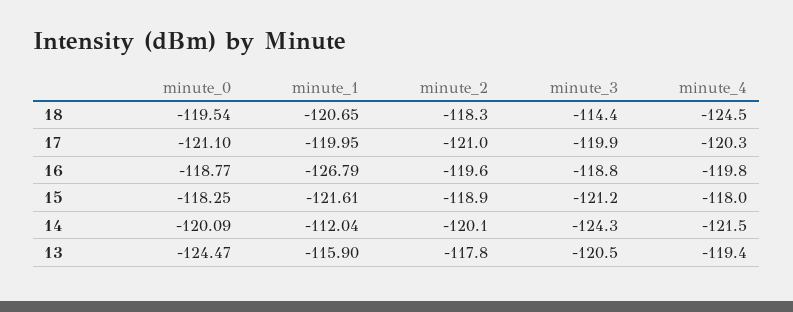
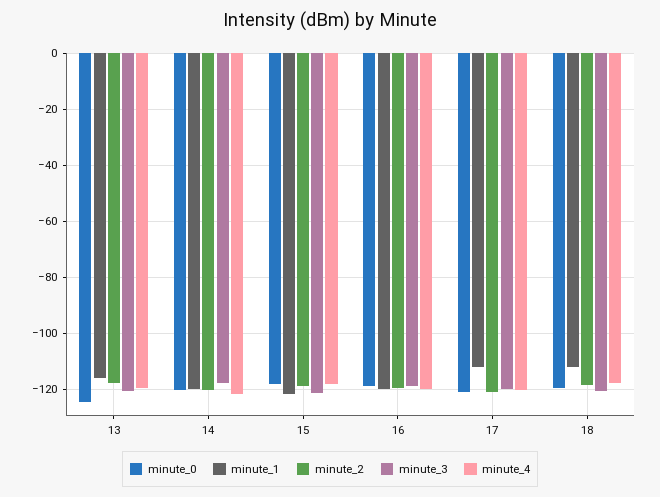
minute_1, 18: -120.65 -> -112.5
minute_3, 18: -114.4 -> -120
minute_4, 18: -124.5 -> -117.5
minute_1, 17: -119.95 -> -112.5
minute_1, 16: -126.79 -> -120
minute_1, 14: -112.04 -> -120
minute_3, 14: -124.3 -> -117.5

